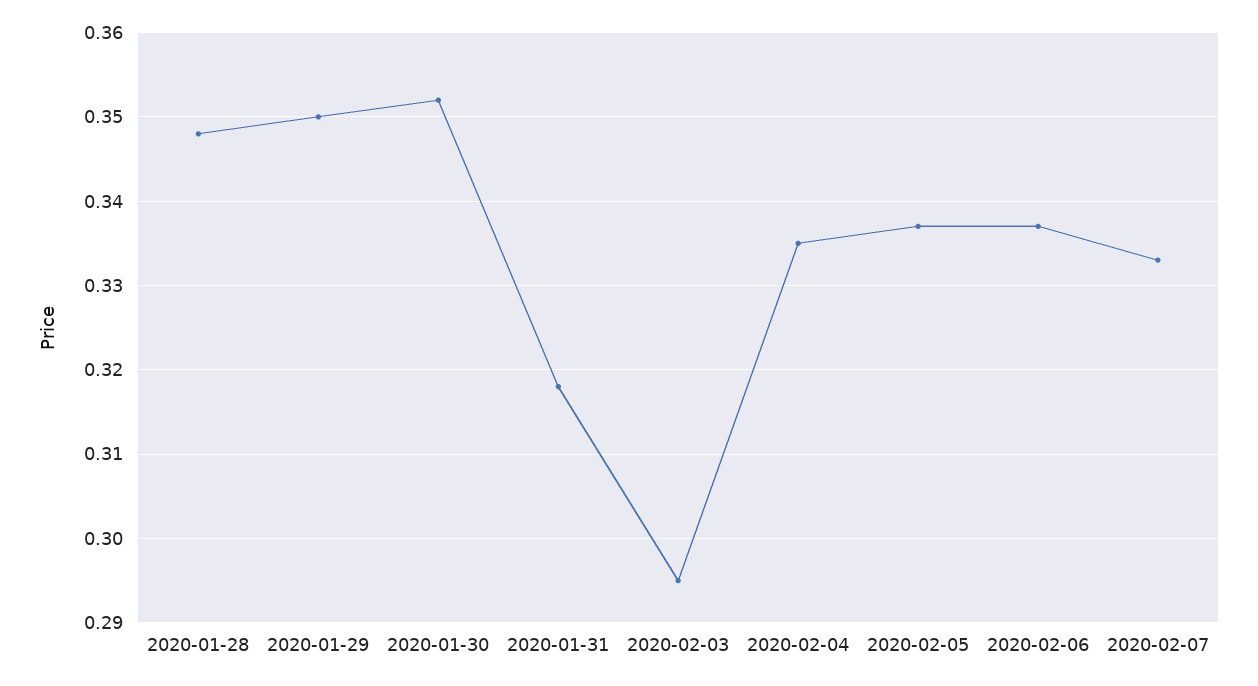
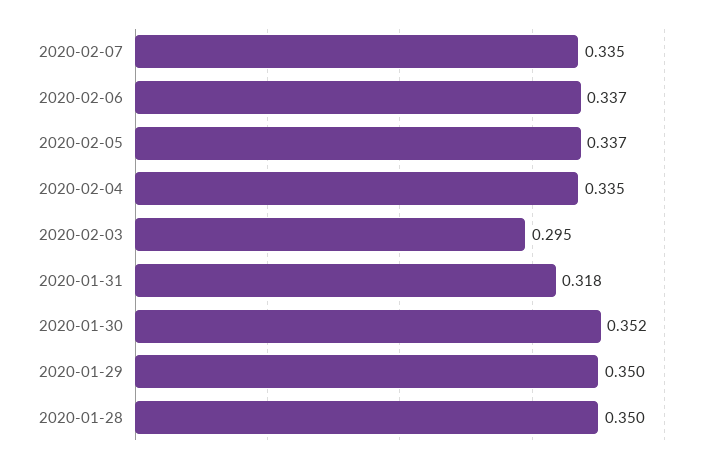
2020-01-28: 0.348 -> 0.35
2020-02-07: 0.333 -> 0.335

